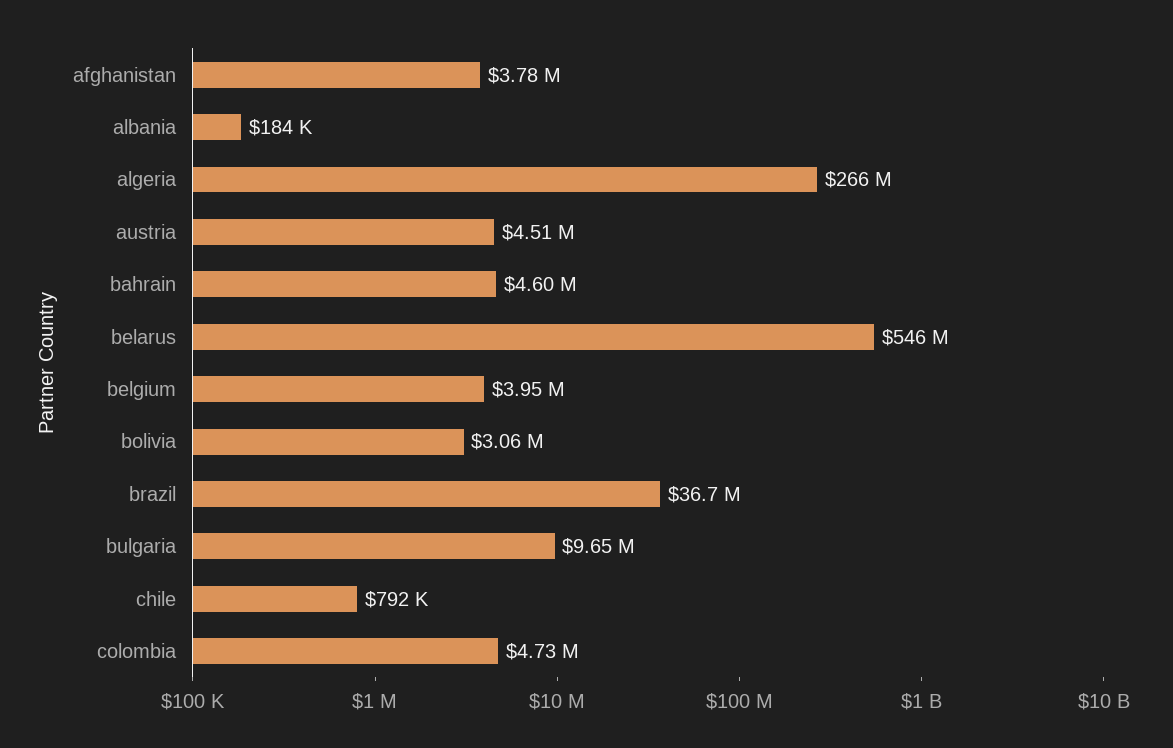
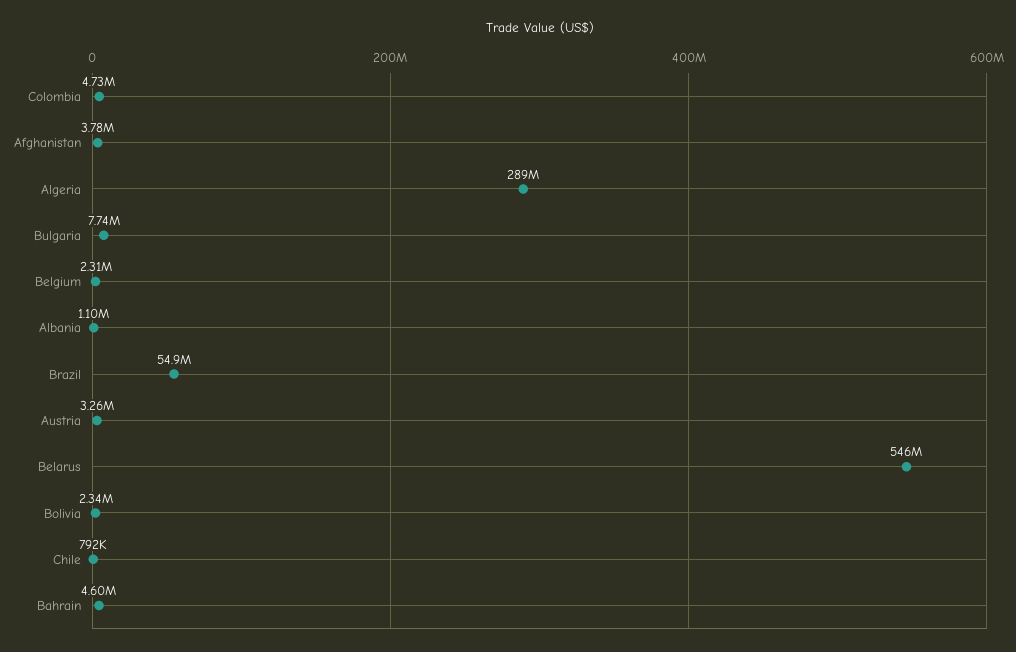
albania: 184000 -> 1100000
algeria: 266000000 -> 289000000
austria: 4510000 -> 3260000
belgium: 3950000 -> 2310000
bolivia: 3060000 -> 2340000
brazil: 36700000 -> 54900000
bulgaria: 9650000 -> 7740000

